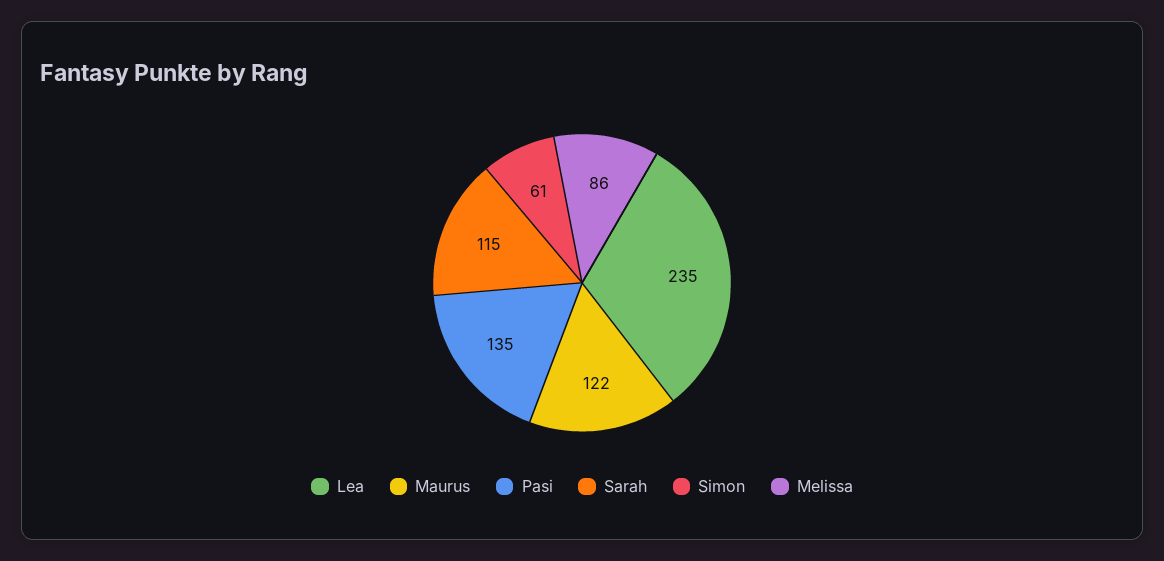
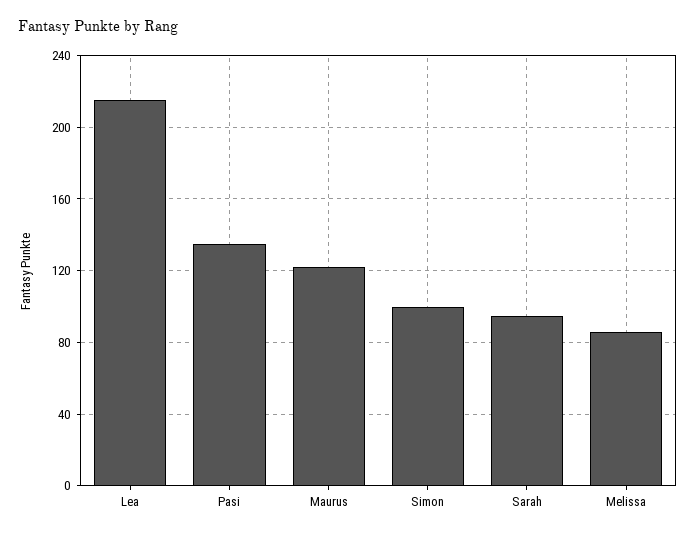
Lea: 235 -> 215
Sarah: 115 -> 95
Simon: 61 -> 100

